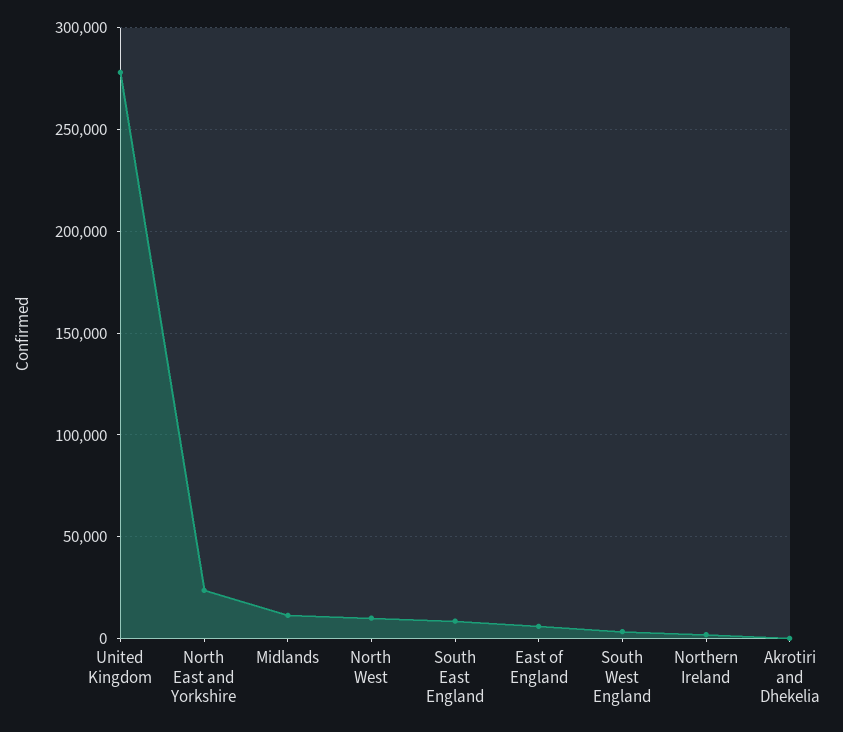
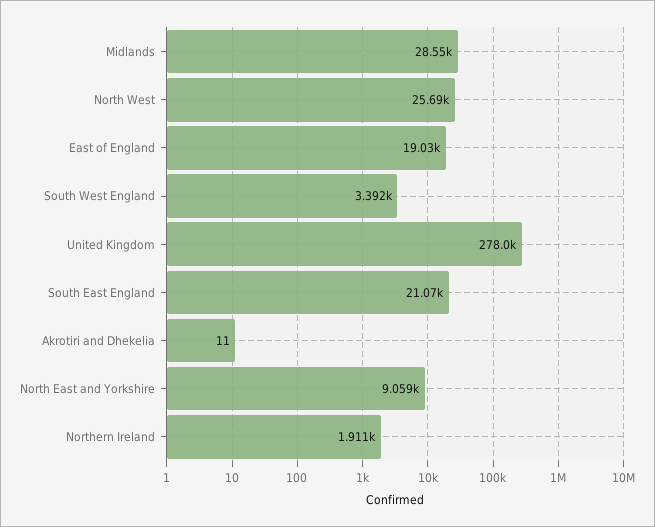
North East and Yorkshire: 25000 -> 9059
Midlands: 10000 -> 28550
North West: 10000 -> 25690
South East England: 10000 -> 21070
East of England: 5000 -> 19030

